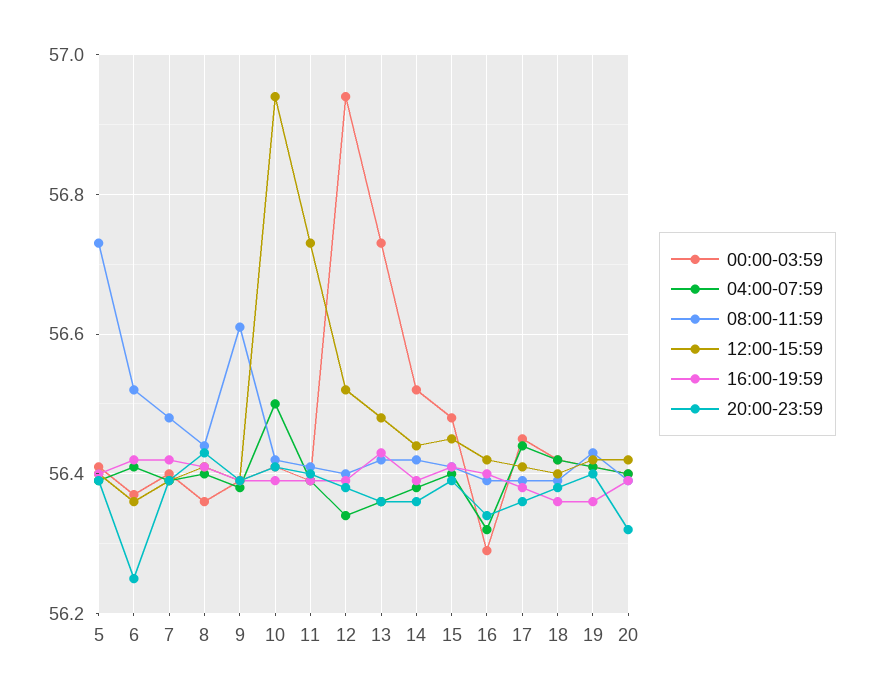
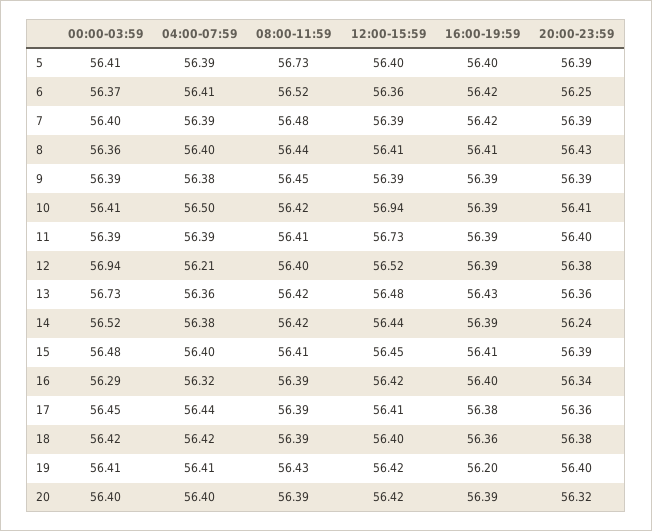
08:00-11:59, 9: 56.6 -> 56.45
04:00-07:59, 12: 56.35 -> 56.21
20:00-23:59, 14: 56.35 -> 56.24
16:00-19:59, 19: 56.35 -> 56.2

